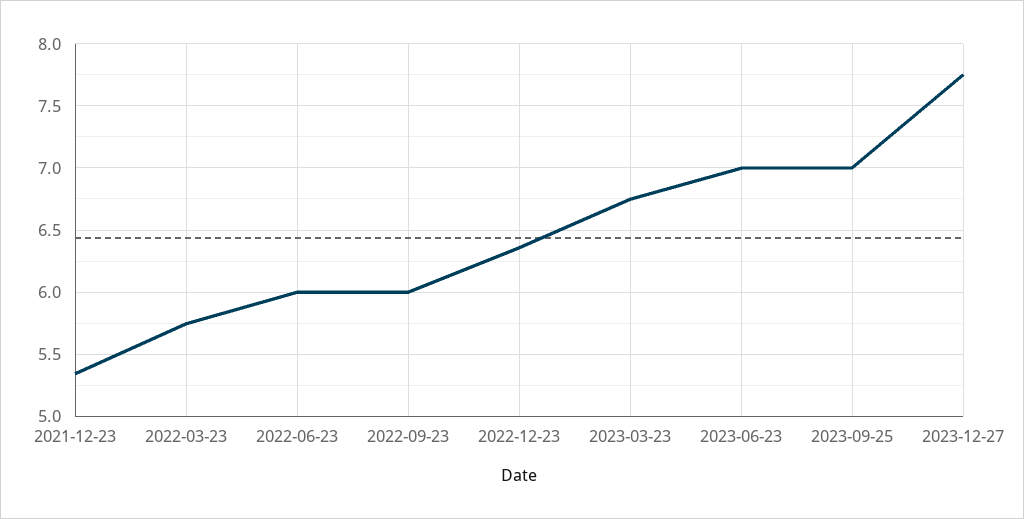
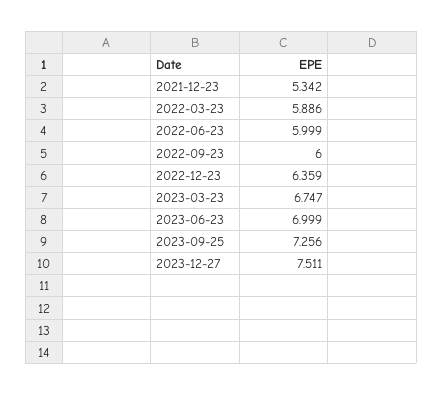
2022-03-23: 5.75 -> 5.886
2023-09-25: 7 -> 7.256
2023-12-27: 7.75 -> 7.511

